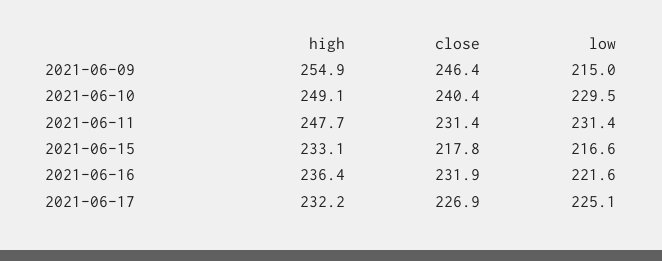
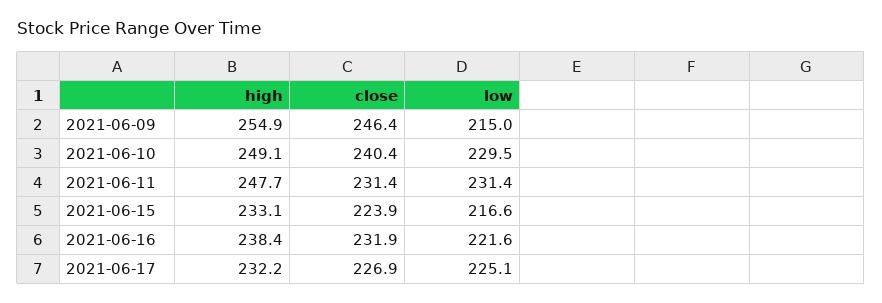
close, 2021-06-15: 217.8 -> 223.9
high, 2021-06-16: 236.4 -> 238.4

